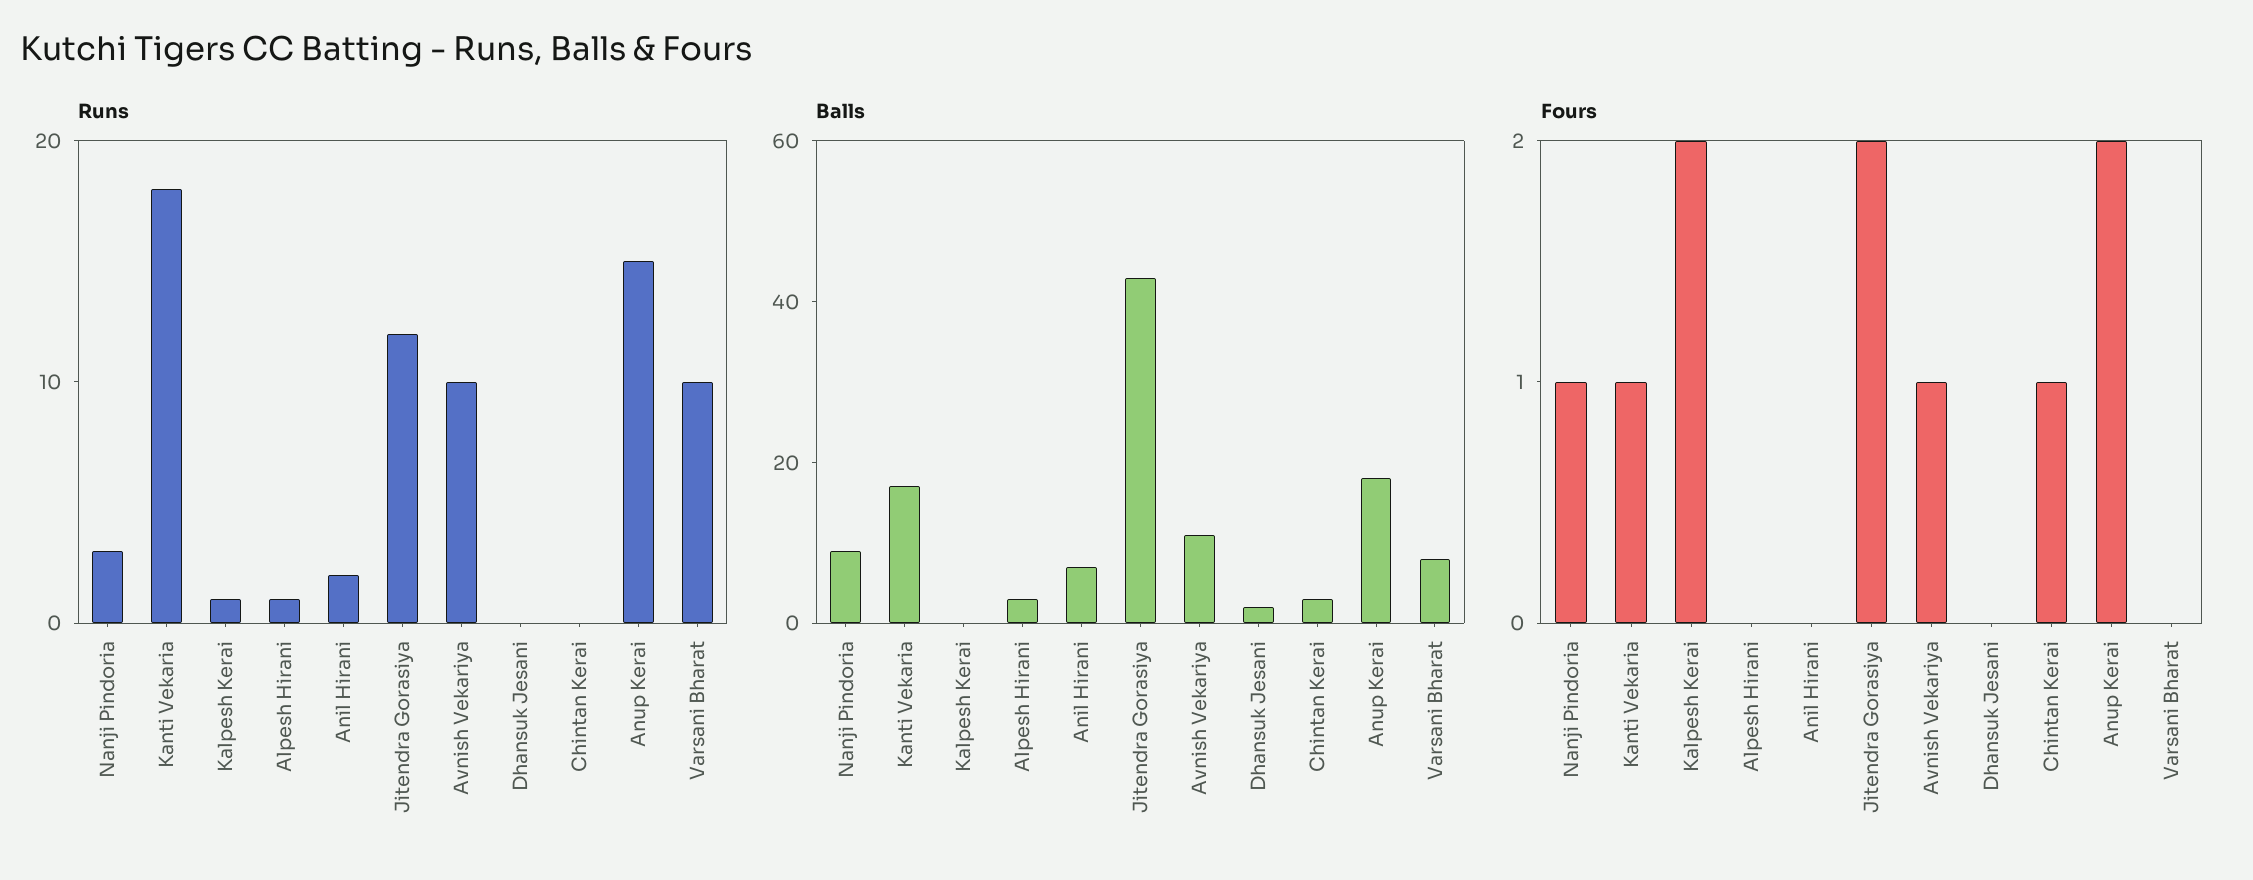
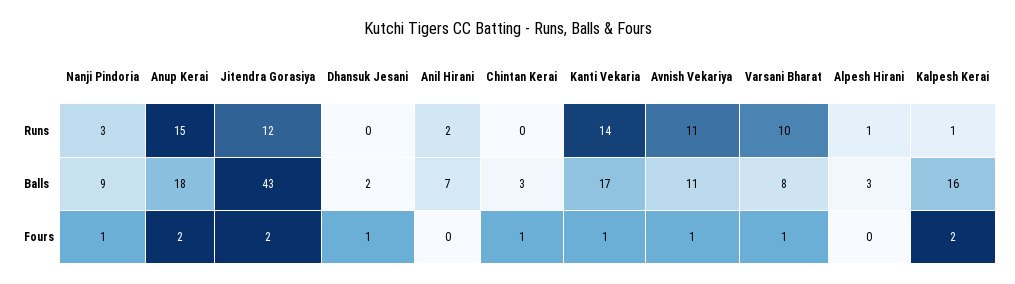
Runs, Kanti Vekaria: 18 -> 14
Runs, Avnish Vekariya: 10 -> 11
Balls, Kalpesh Kerai: 0 -> 16
Fours, Dhansuk Jesani: 0 -> 1
Fours, Varsani Bharat: 0 -> 1

